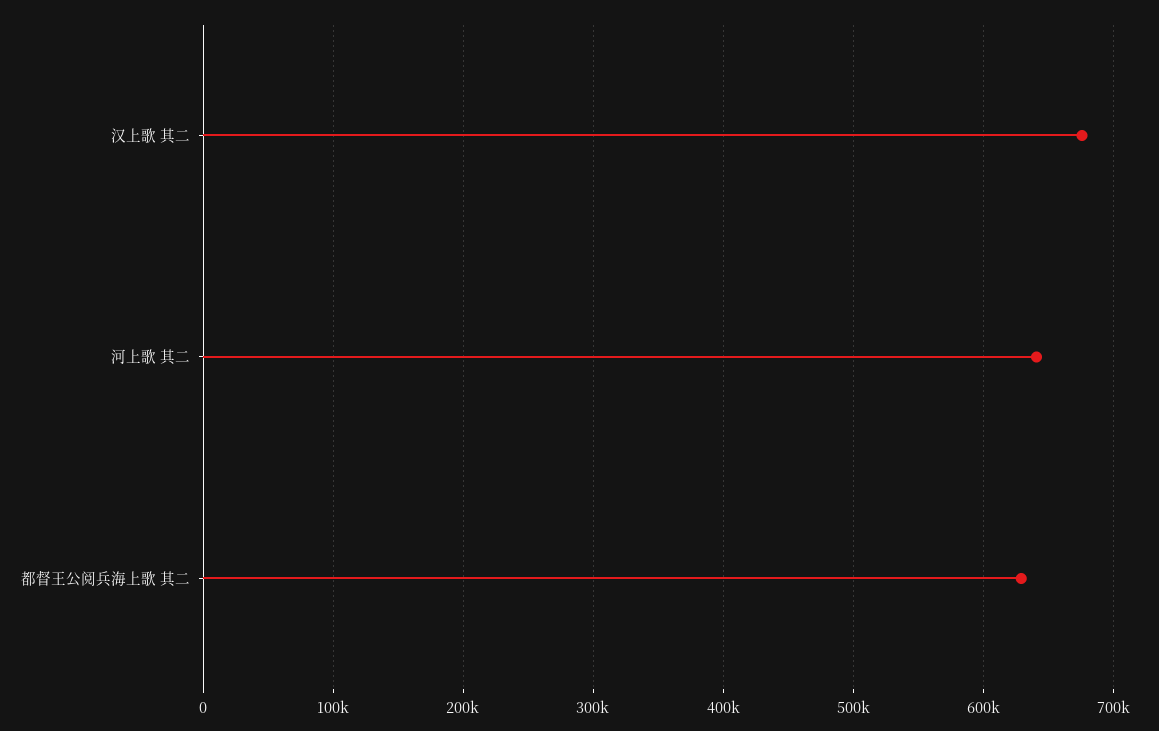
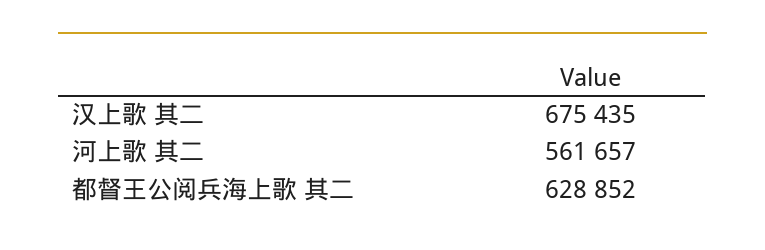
河上歌 其二: 640000 -> 561657

